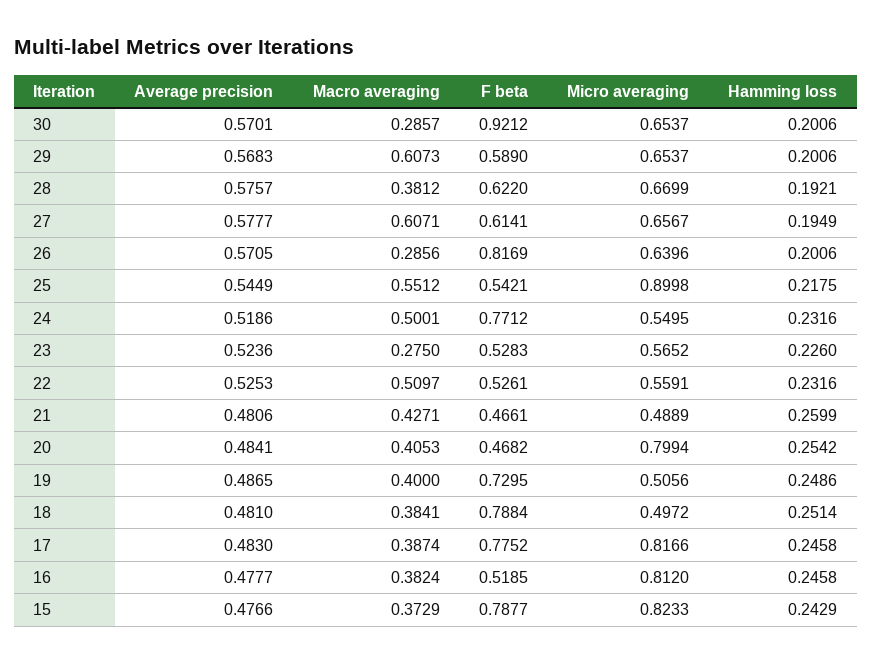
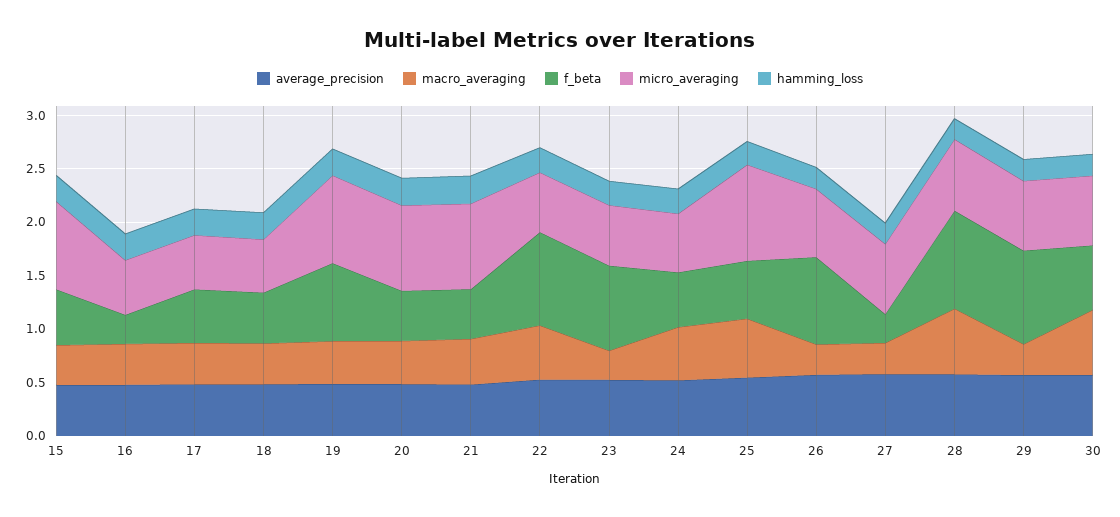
Macro averaging, 30: 0.2857 -> 0.6
F beta, 30: 0.9212 -> 0.6
Macro averaging, 29: 0.6073 -> 0.3
F beta, 29: 0.589 -> 0.9
Macro averaging, 28: 0.3812 -> 0.6
F beta, 28: 0.622 -> 0.9
Macro averaging, 27: 0.6071 -> 0.3
F beta, 27: 0.6141 -> 0.3
F beta, 24: 0.7712 -> 0.5
F beta, 23: 0.5283 -> 0.8
F beta, 22: 0.5261 -> 0.9
Micro averaging, 21: 0.4889 -> 0.8
Micro averaging, 19: 0.5056 -> 0.8
F beta, 18: 0.7884 -> 0.5
F beta, 17: 0.7752 -> 0.5
Micro averaging, 17: 0.8166 -> 0.5
F beta, 16: 0.5185 -> 0.3
Micro averaging, 16: 0.812 -> 0.5
F beta, 15: 0.7877 -> 0.5

